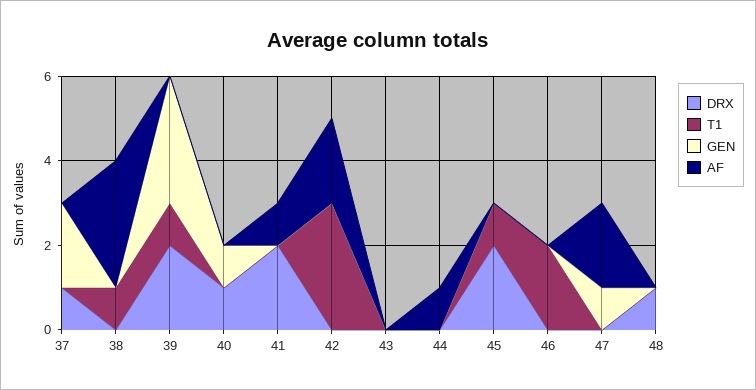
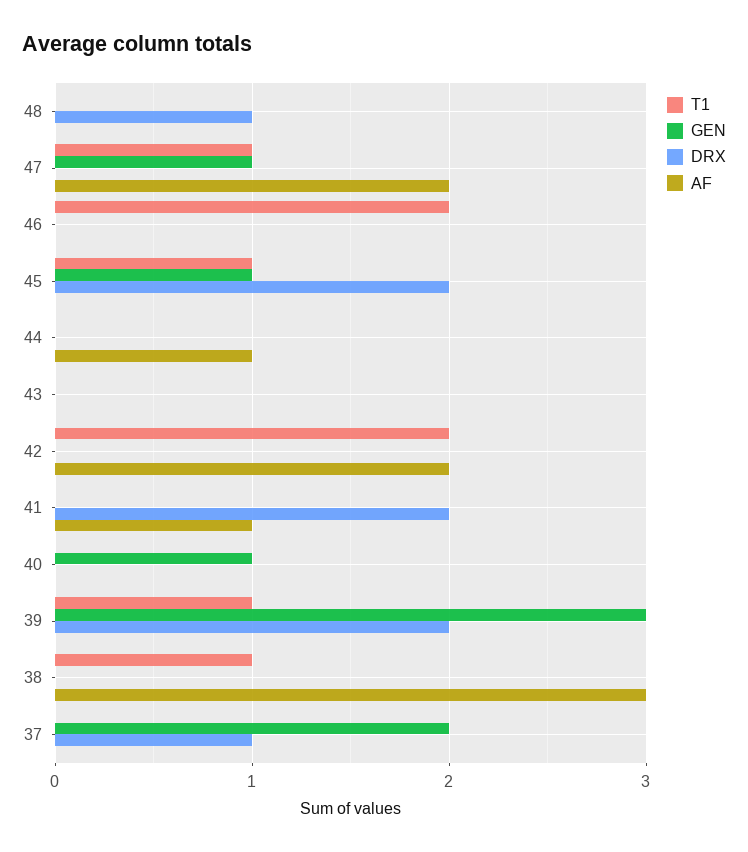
DRX, 40: 1 -> 0
T1, 42: 3 -> 2
GEN, 45: 0 -> 1
T1, 47: 0 -> 1

